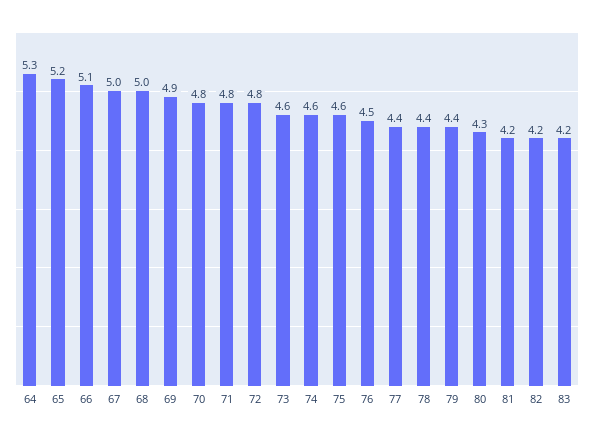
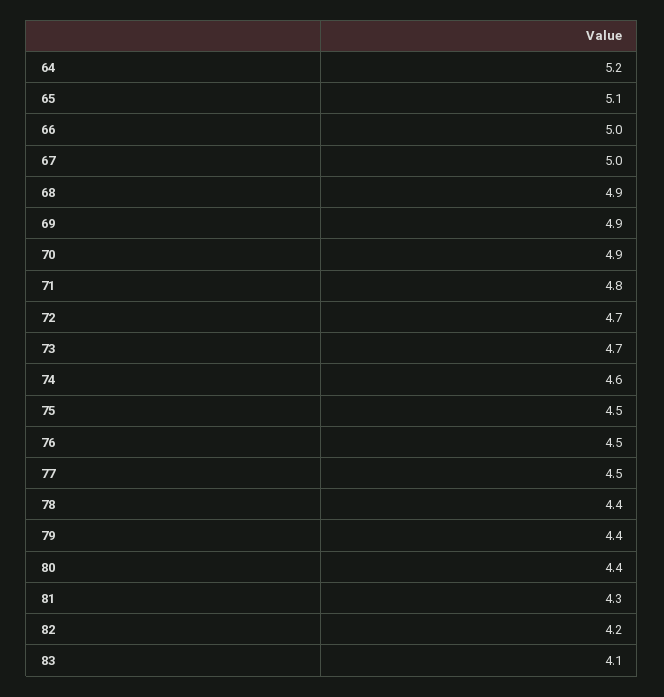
64: 5.3 -> 5.2
65: 5.2 -> 5.1
66: 5.1 -> 5
68: 5 -> 4.9
70: 4.8 -> 4.9
72: 4.8 -> 4.7
73: 4.6 -> 4.7
75: 4.6 -> 4.5
77: 4.4 -> 4.5
80: 4.3 -> 4.4
81: 4.2 -> 4.3
83: 4.2 -> 4.1

